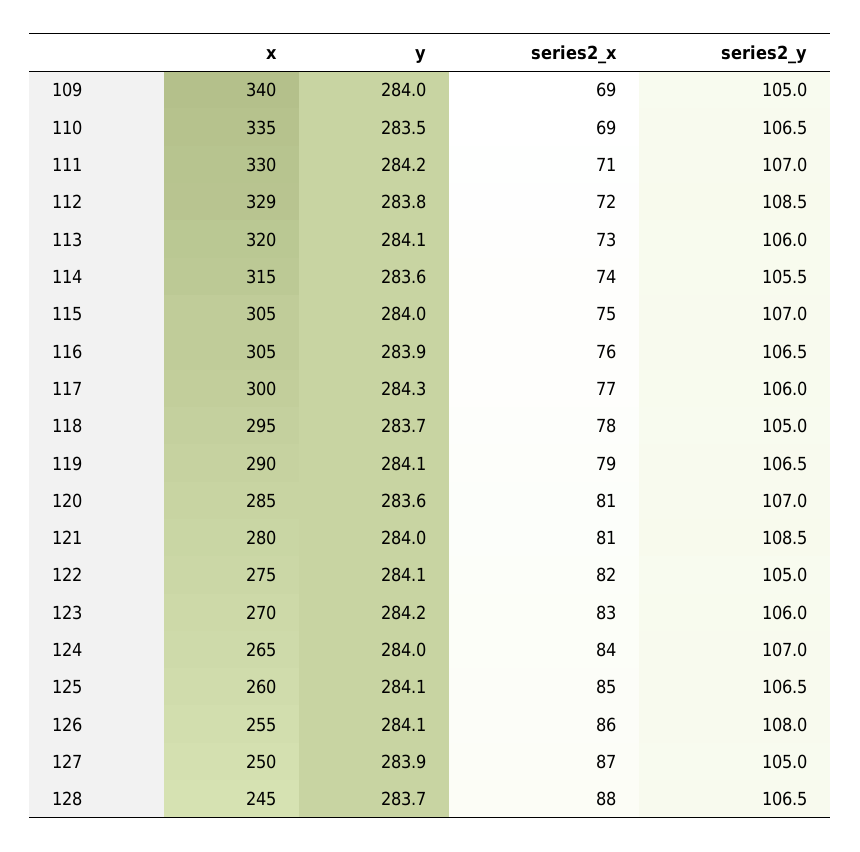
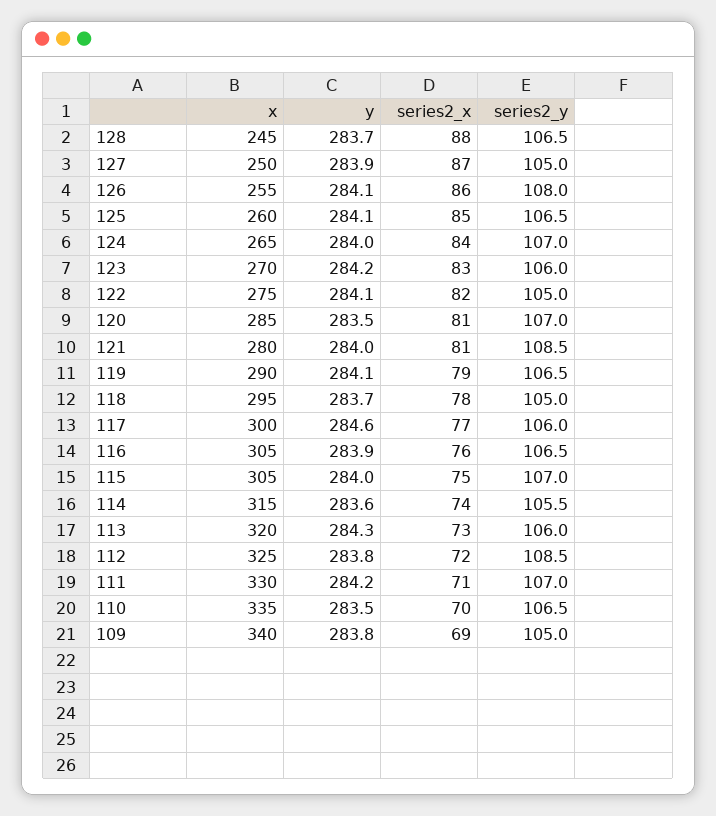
y, 109: 284 -> 283.8
series2_x, 110: 69 -> 70
x, 112: 329 -> 325
y, 113: 284.1 -> 284.3
y, 117: 284.3 -> 284.6
y, 120: 283.6 -> 283.5

